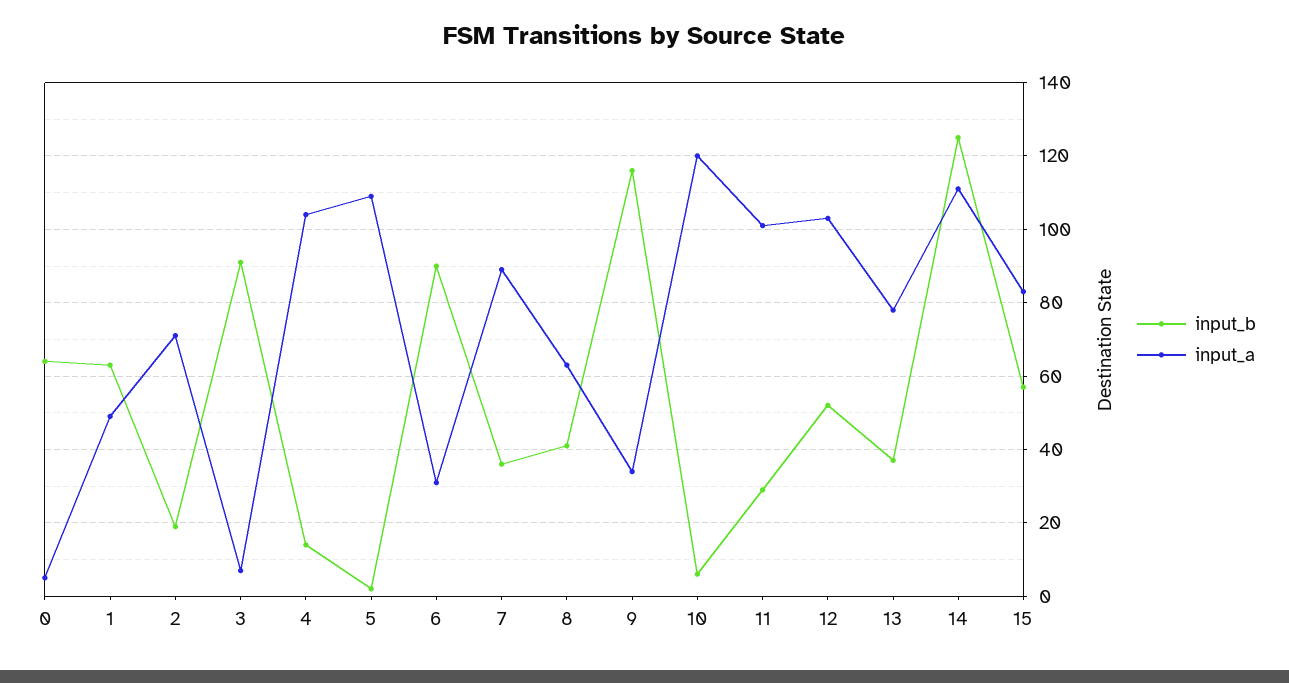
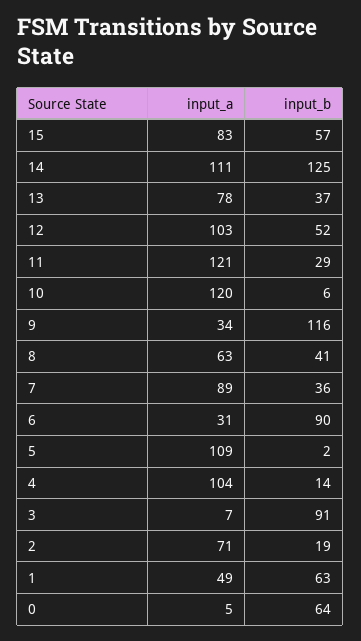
input_a, 11: 100 -> 121

